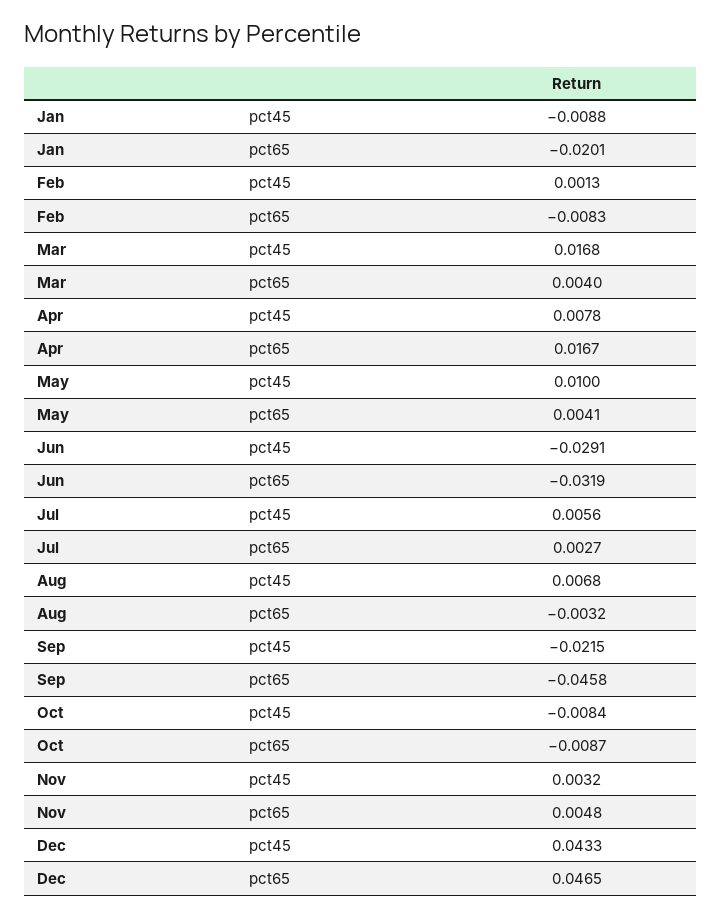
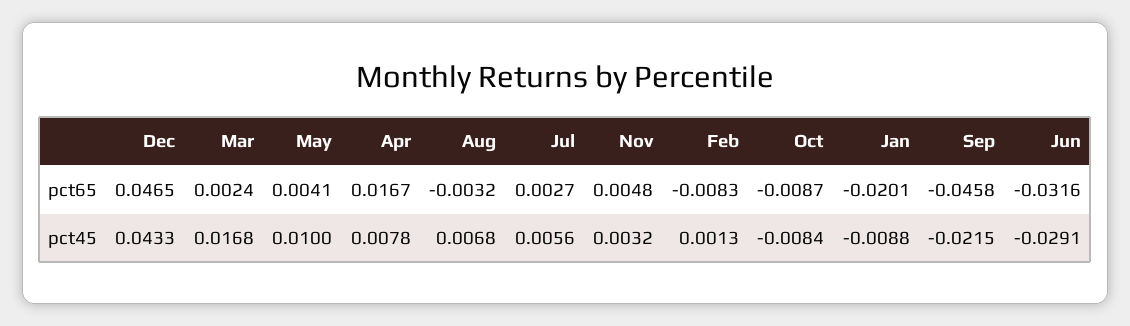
Mar, pct65: 0.004 -> 0.0024
Jun, pct65: -0.0319 -> -0.0316

